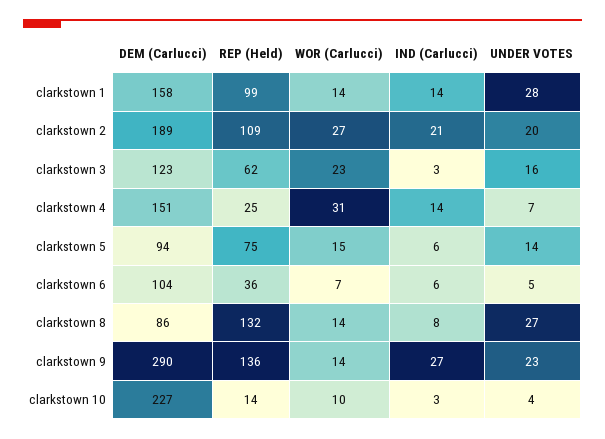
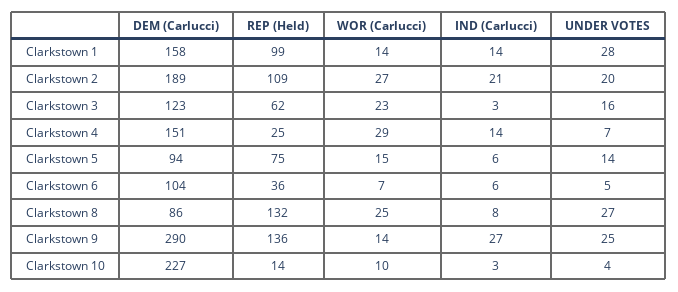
WOR (Carlucci), clarkstown 4: 31 -> 29
WOR (Carlucci), clarkstown 8: 14 -> 25
UNDER VOTES, clarkstown 9: 23 -> 25

